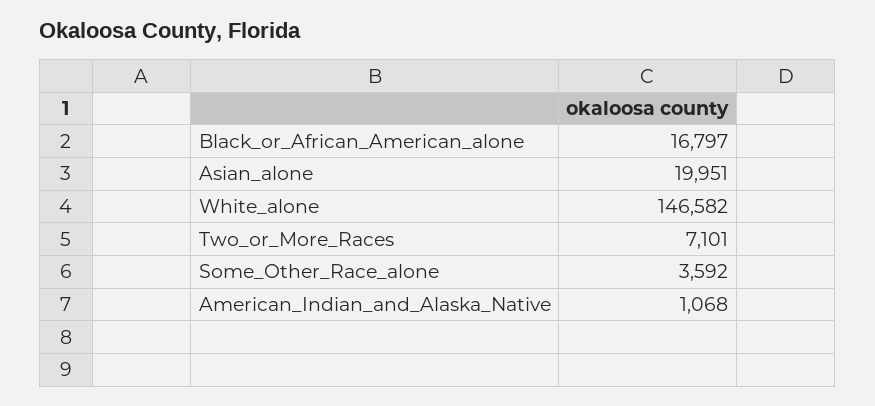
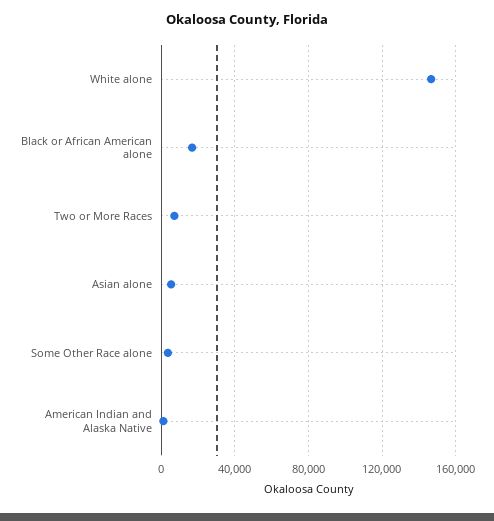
Asian_alone: 19951 -> 5000

